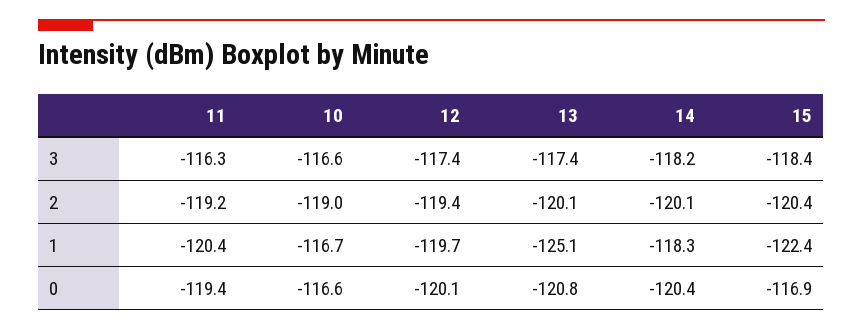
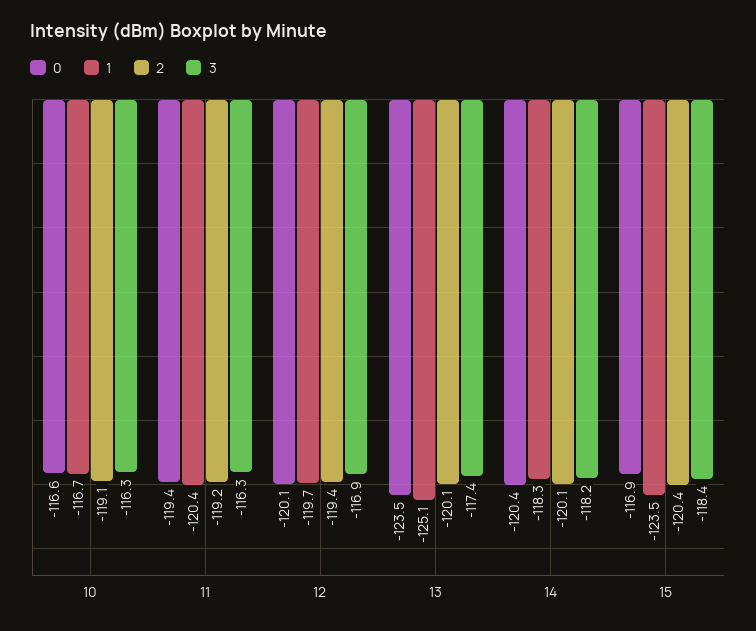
3, 10: -116.6 -> -116.3
3, 12: -117.4 -> -116.9
2, 10: -119 -> -119.1
1, 15: -122.4 -> -123.5
0, 13: -120.8 -> -123.5

